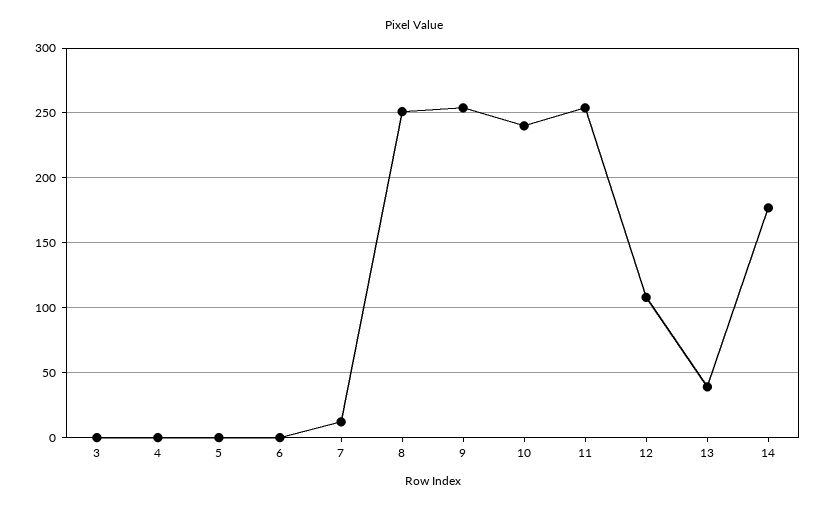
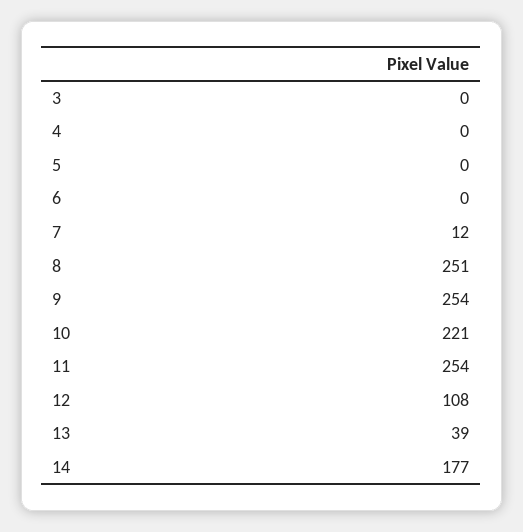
10: 240 -> 221

